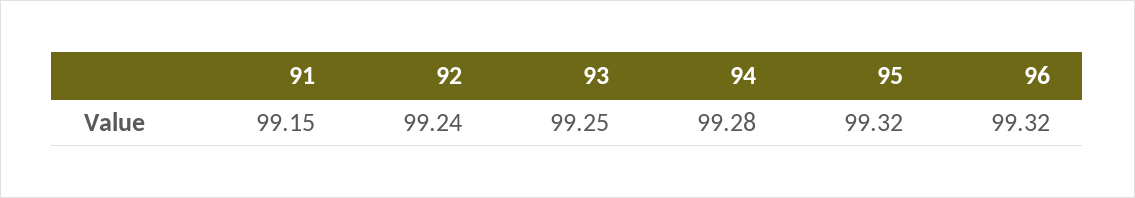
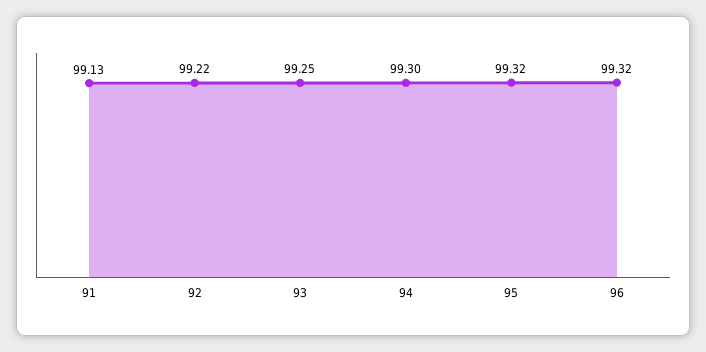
91: 99.15 -> 99.13
92: 99.24 -> 99.22
94: 99.28 -> 99.3

